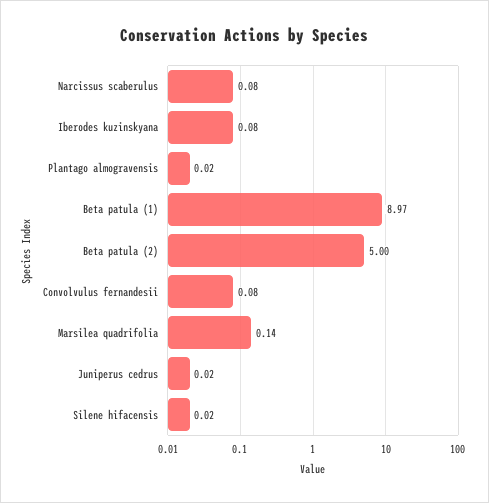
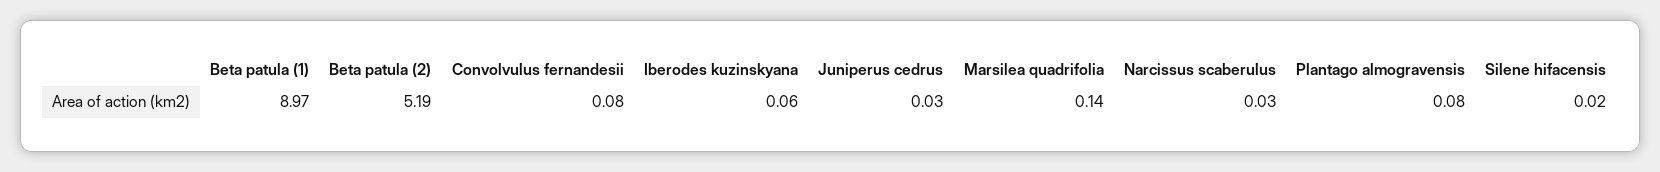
Narcissus scaberulus: 0.08 -> 0.03
Iberodes kuzinskyana: 0.08 -> 0.06
Plantago almogravensis: 0.02 -> 0.08
Beta patula (2): 5 -> 5.19
Juniperus cedrus: 0.02 -> 0.03

